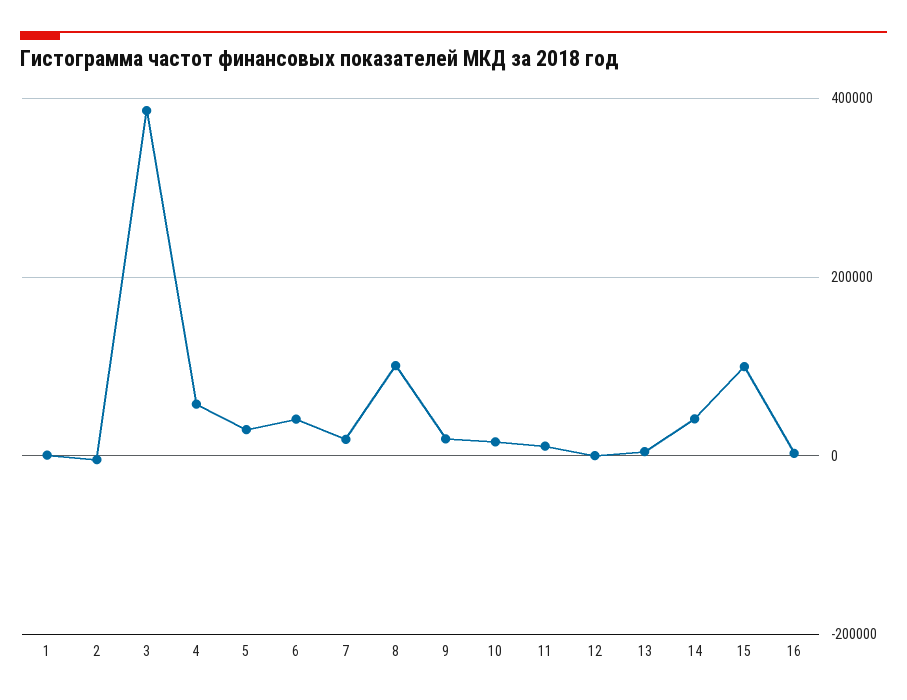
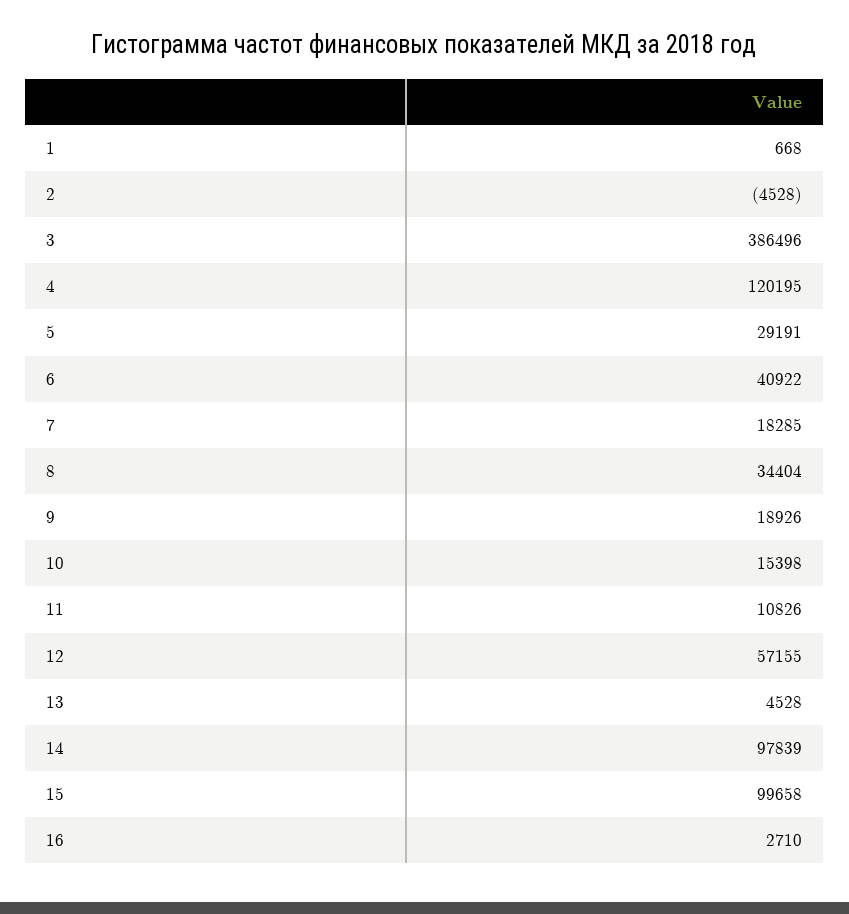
4: 60000 -> 120195
8: 100000 -> 34404
12: 0 -> 57155
14: 40000 -> 97839

